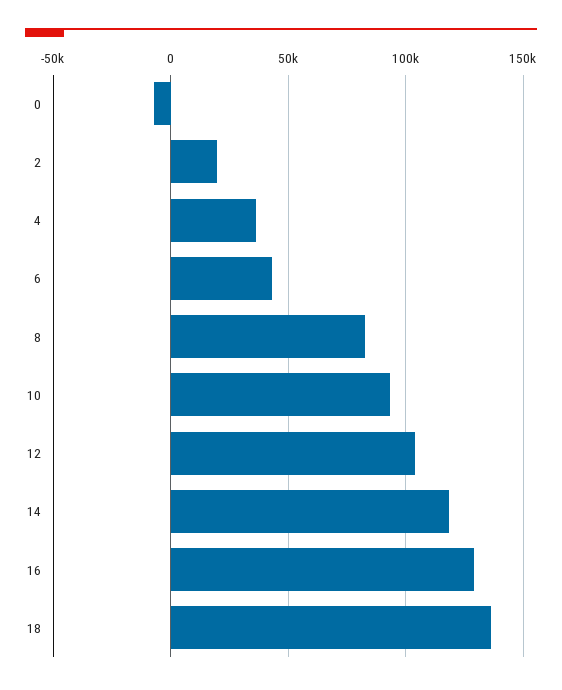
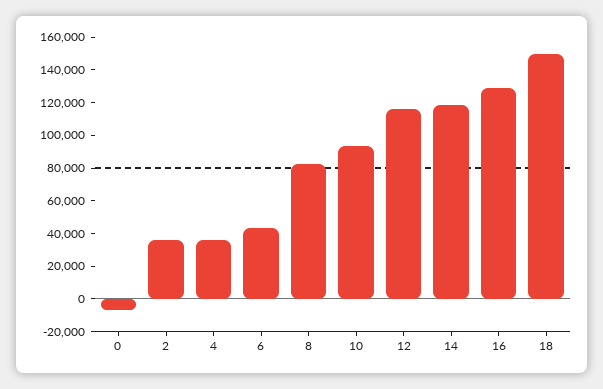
2: 20000 -> 35000
12: 105000 -> 115000
18: 135000 -> 150000

